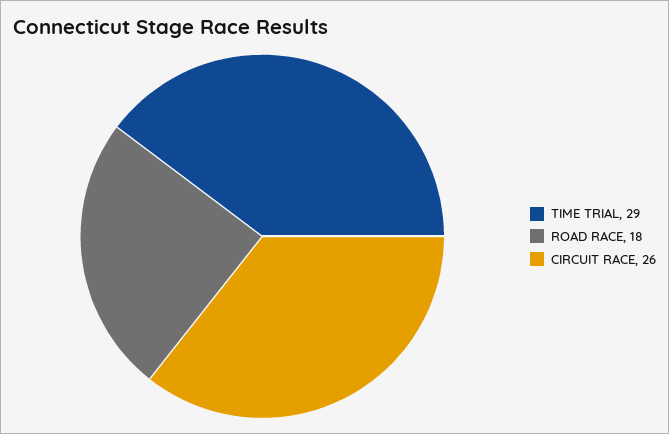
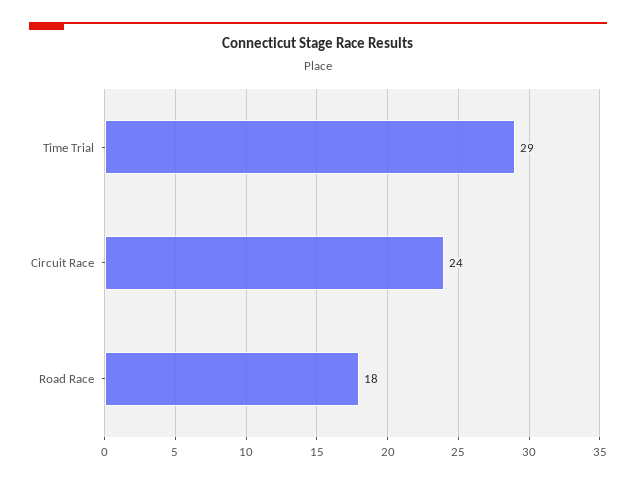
CIRCUIT RACE: 26 -> 24

